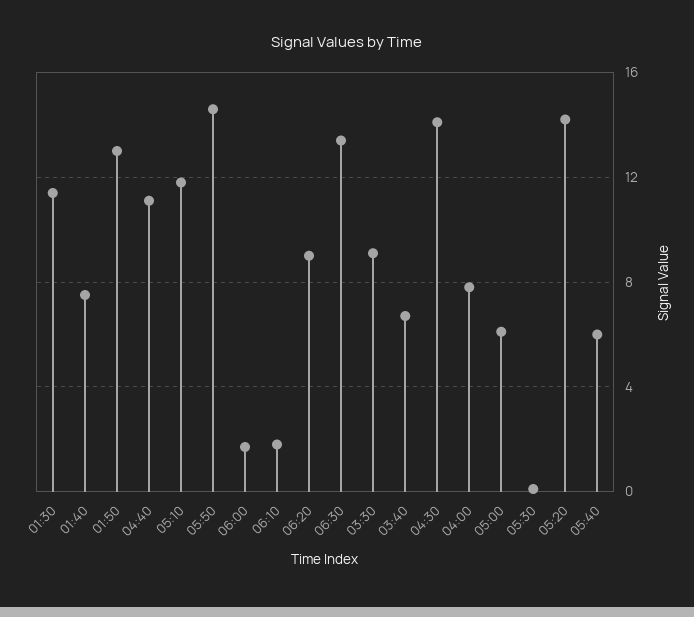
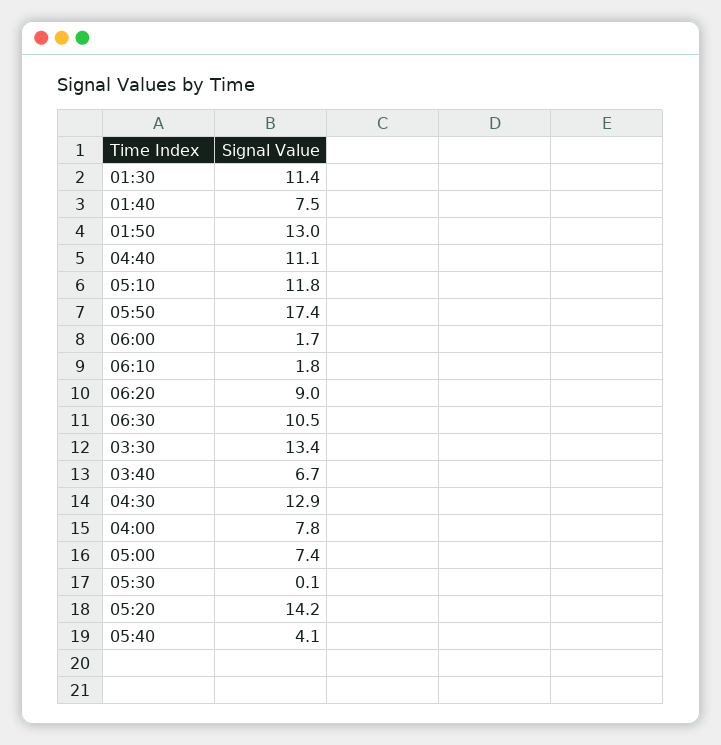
05:50: 14.5 -> 17.4
06:30: 13.5 -> 10.5
03:30: 9 -> 13.4
04:30: 14 -> 12.9
05:00: 6 -> 7.4
05:40: 6 -> 4.1

